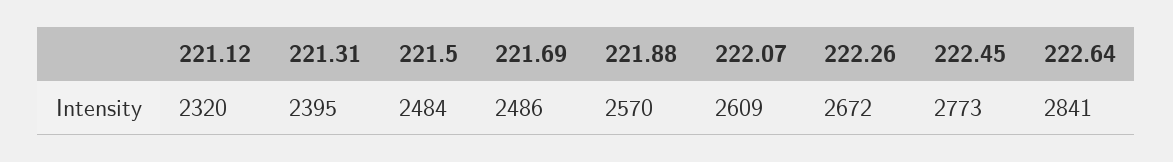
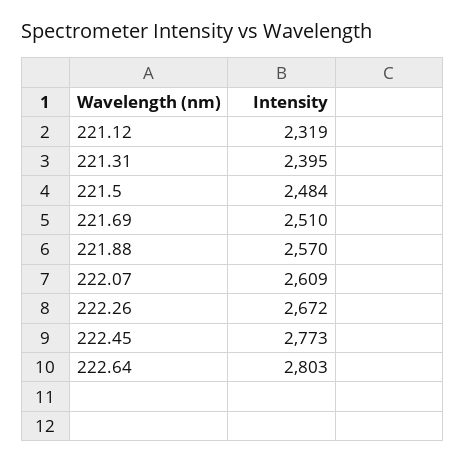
221.12: 2320 -> 2319
221.69: 2486 -> 2510
222.64: 2841 -> 2803

